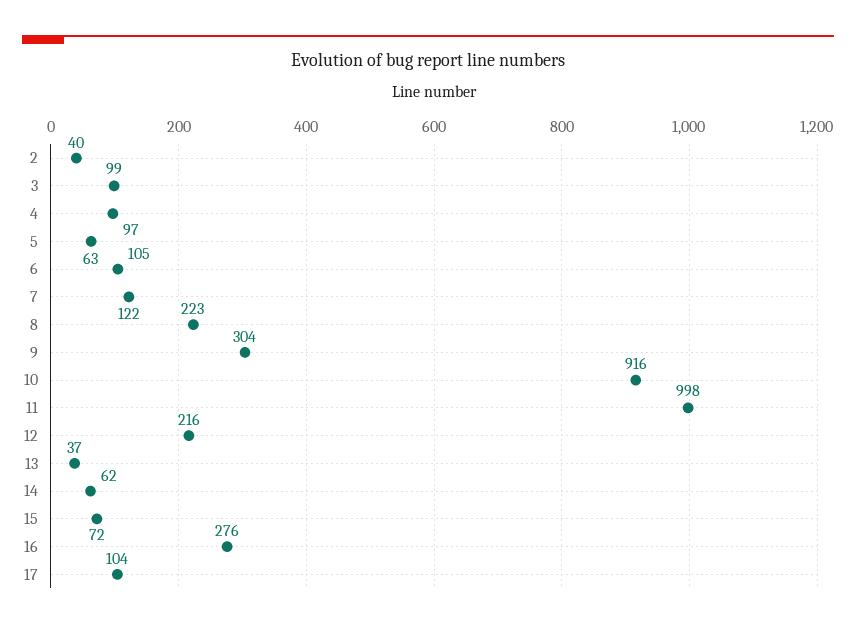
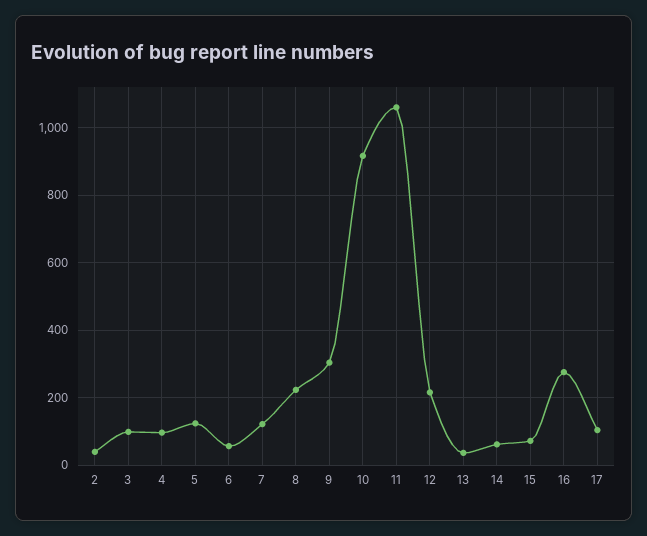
5: 63 -> 120
6: 105 -> 60
11: 998 -> 1060

